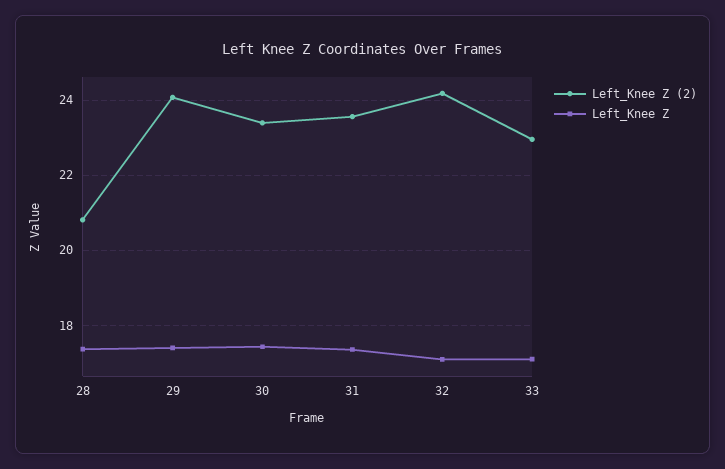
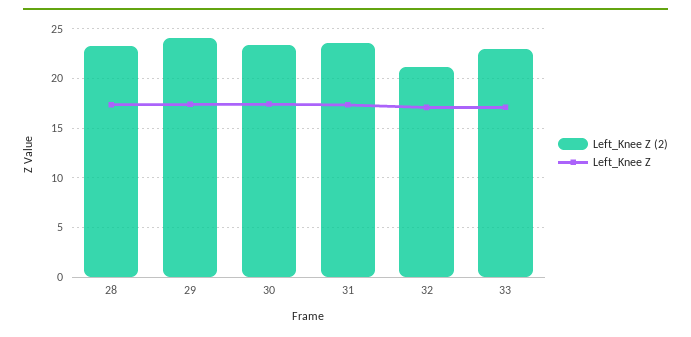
Left_Knee Z (2), 28: 20.8 -> 23
Left_Knee Z (2), 32: 24.2 -> 21

